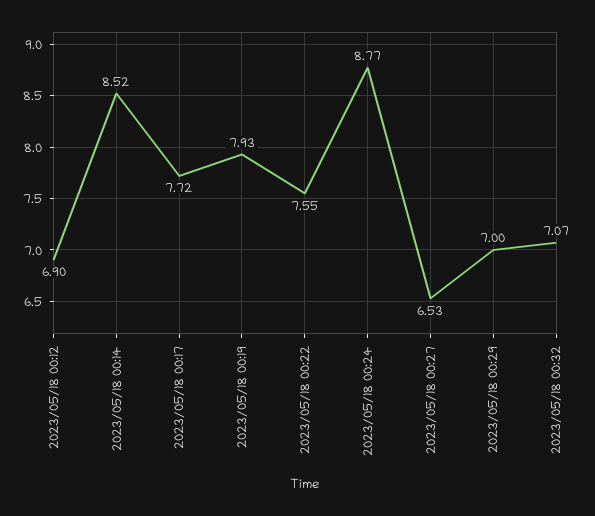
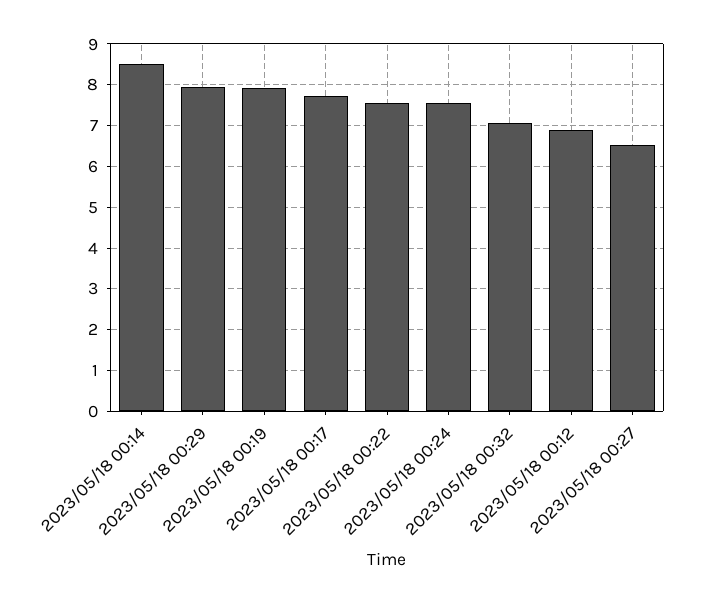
2023/05/18 00:24: 8.77 -> 7.6
2023/05/18 00:29: 7 -> 8

